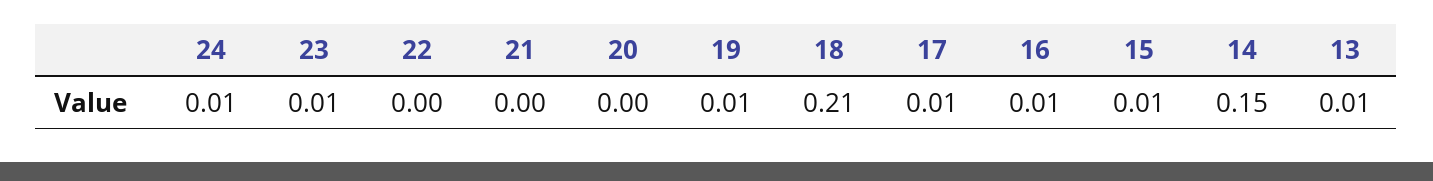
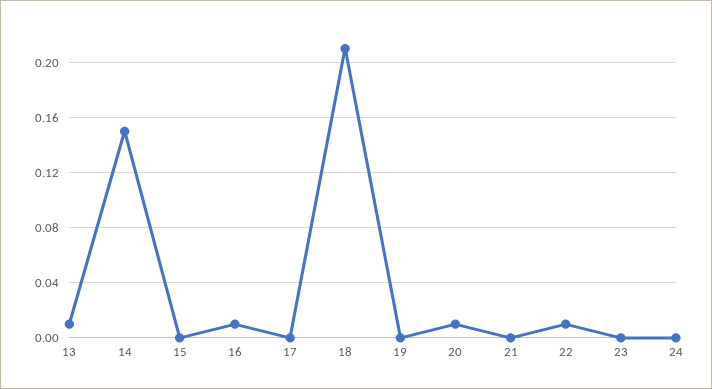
24: 0.01 -> 0
23: 0.01 -> 0
22: 0 -> 0.01
20: 0 -> 0.01
19: 0.01 -> 0
17: 0.01 -> 0
15: 0.01 -> 0

